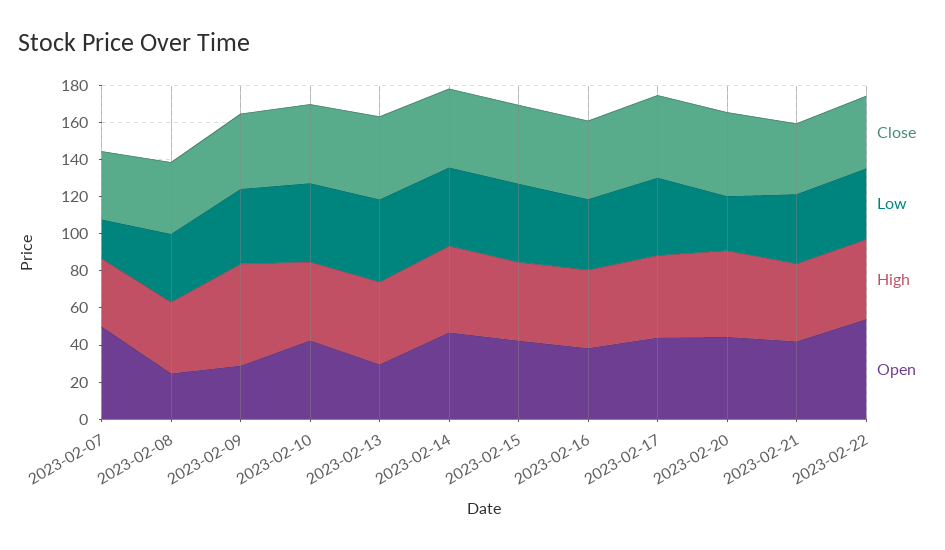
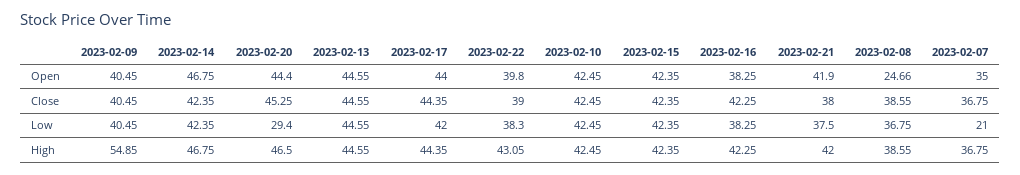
Open, 2023-02-07: 50 -> 35
Open, 2023-02-09: 30 -> 40.45
Open, 2023-02-13: 30 -> 44.55
Open, 2023-02-22: 55 -> 39.8

